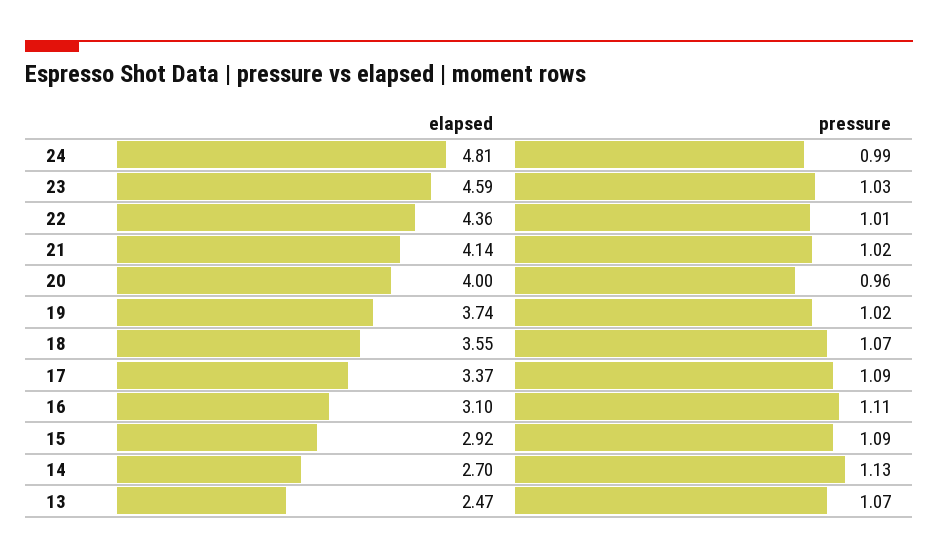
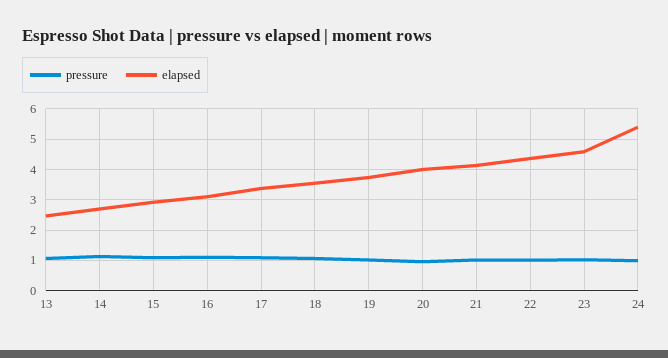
elapsed, 24: 4.81 -> 5.4

